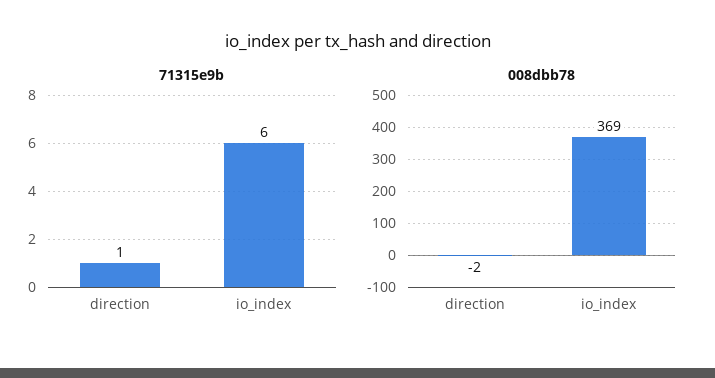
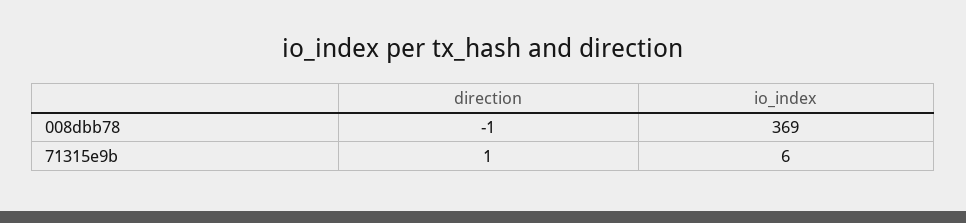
008dbb78, direction: -2 -> -1

